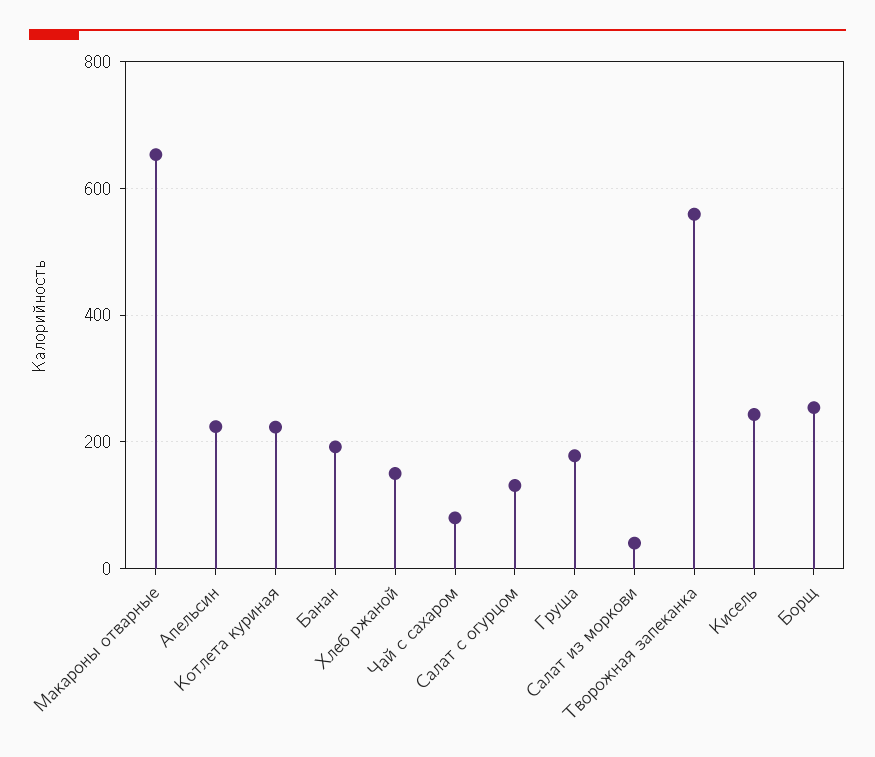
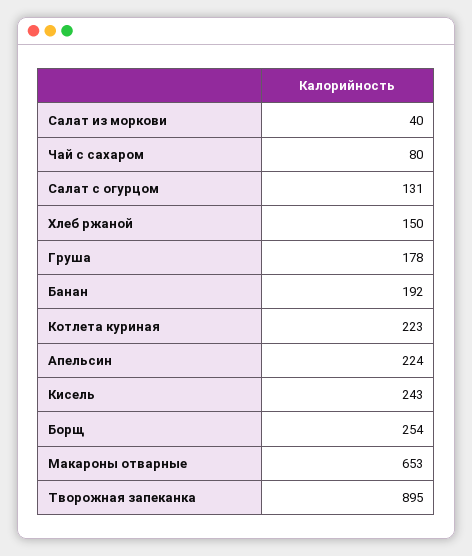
Творожная запеканка: 560 -> 895

